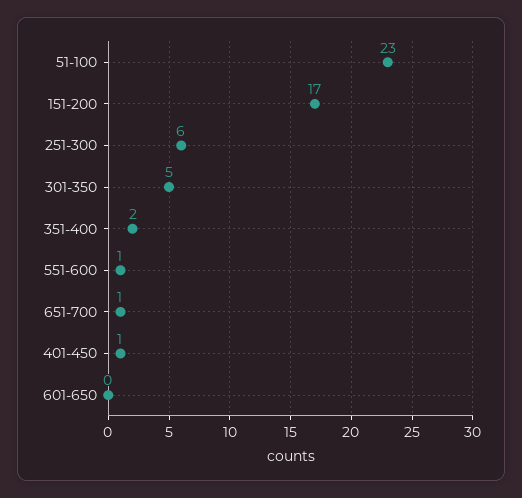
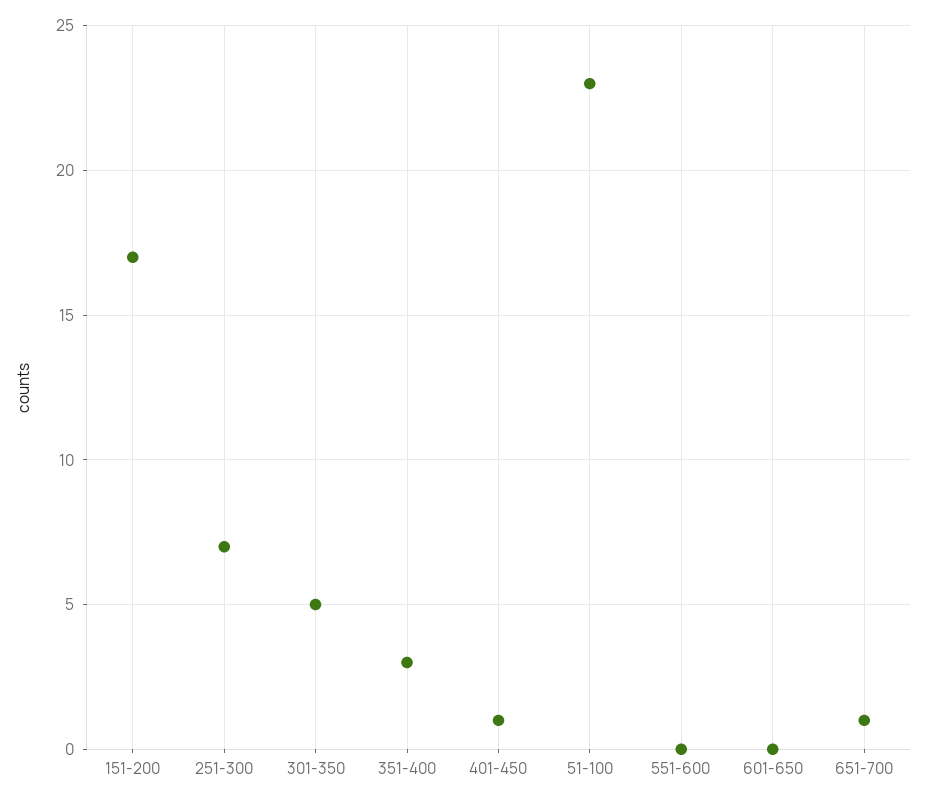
251-300: 6 -> 7
351-400: 2 -> 3
551-600: 1 -> 0

